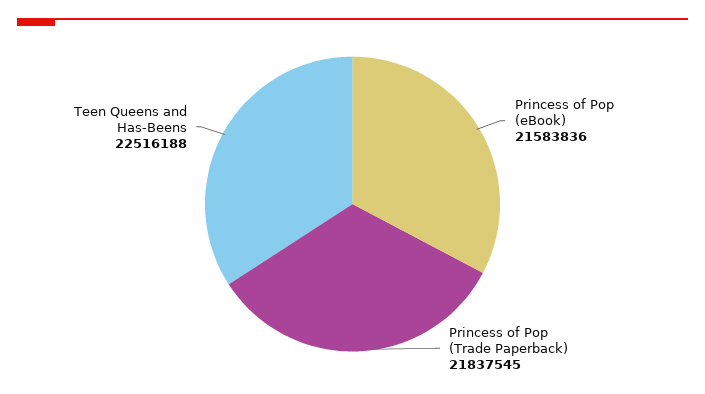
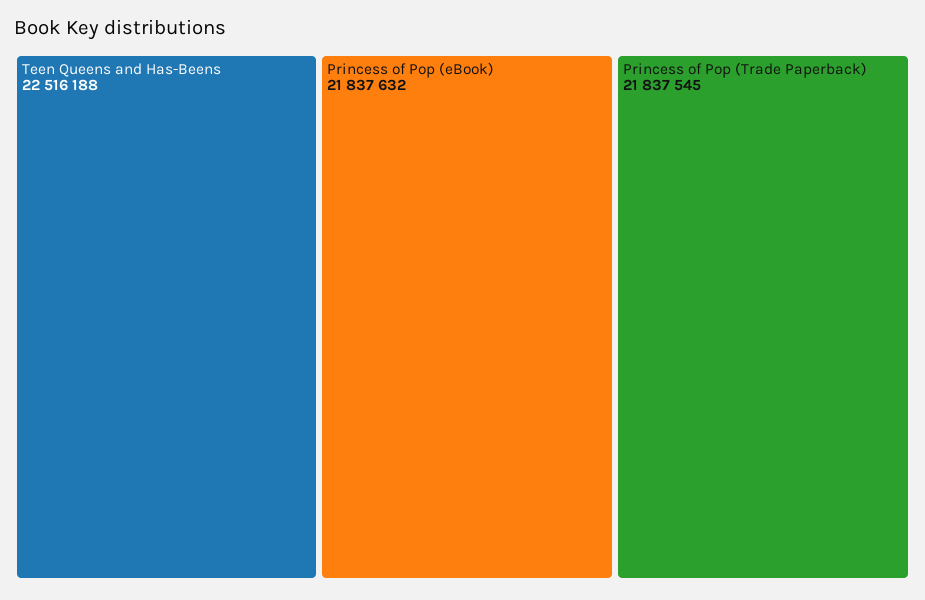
Princess of Pop (eBook): 21583836 -> 21837632

